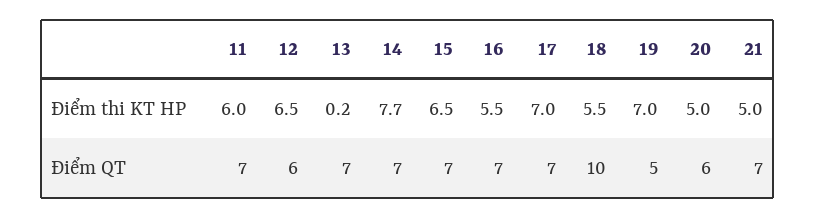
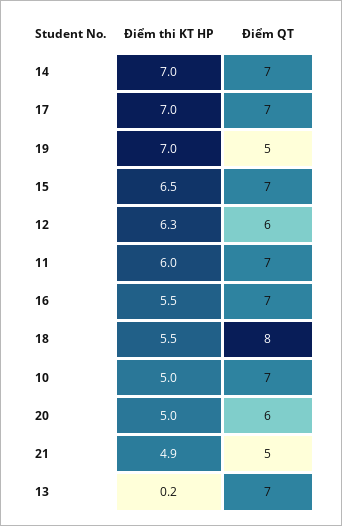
12, Điểm thi KT HP: 6.5 -> 6.3
14, Điểm thi KT HP: 7.7 -> 7
21, Điểm thi KT HP: 5 -> 4.9
18, Điểm QT: 10 -> 8
21, Điểm QT: 7 -> 5
10, Điểm thi KT HP: none -> 5
10, Điểm QT: none -> 7

